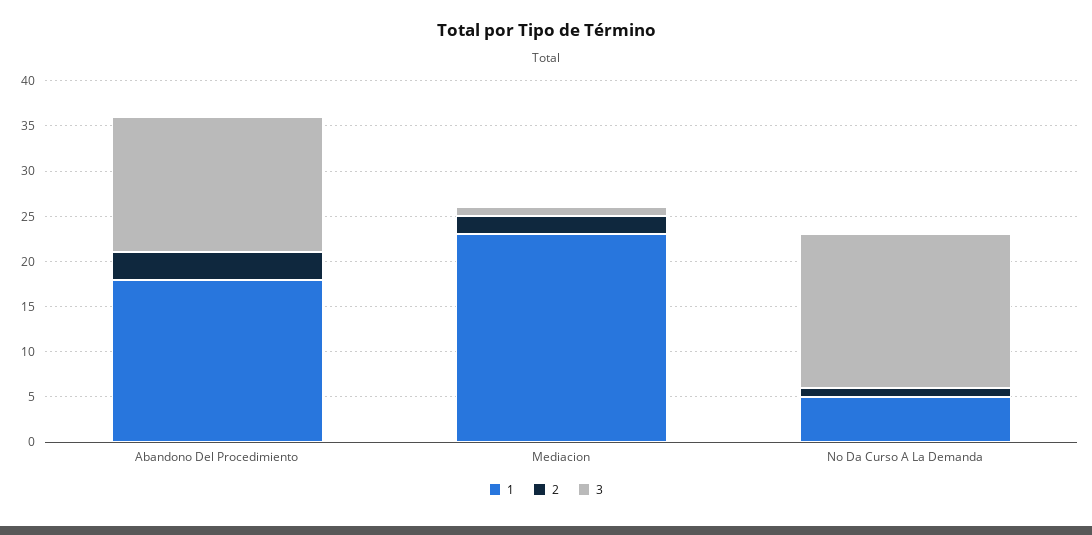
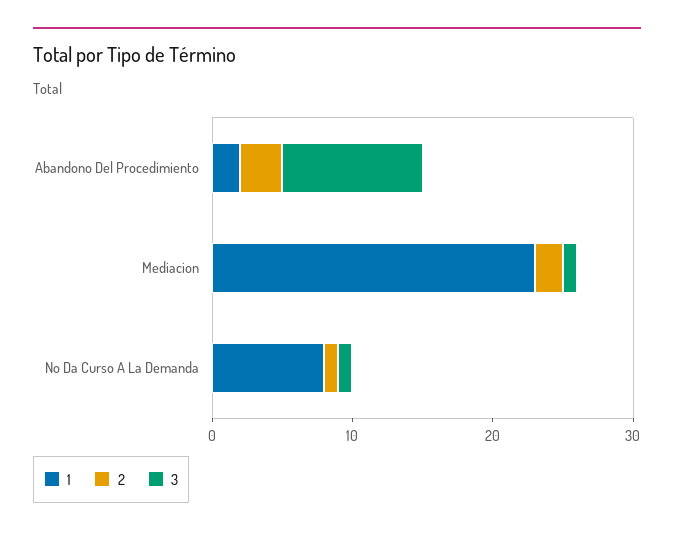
1, Abandono Del Procedimiento: 18 -> 2
3, Abandono Del Procedimiento: 15 -> 10
1, No Da Curso A La Demanda: 5 -> 8
3, No Da Curso A La Demanda: 17 -> 1

